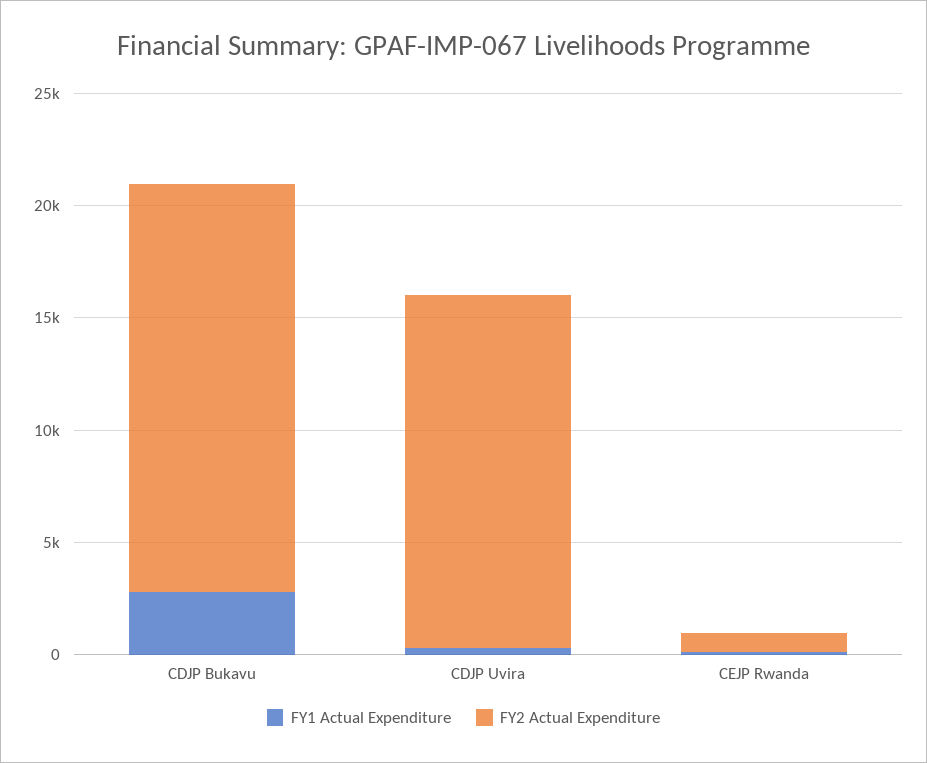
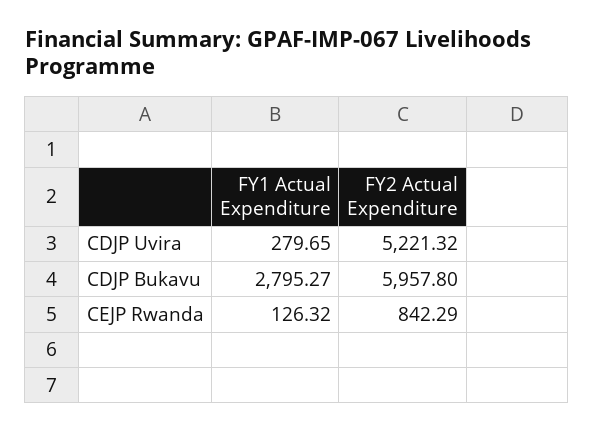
FY2 Actual Expenditure, CDJP Bukavu: 18000 -> 5957.8
FY2 Actual Expenditure, CDJP Uvira: 16000 -> 5221.32

